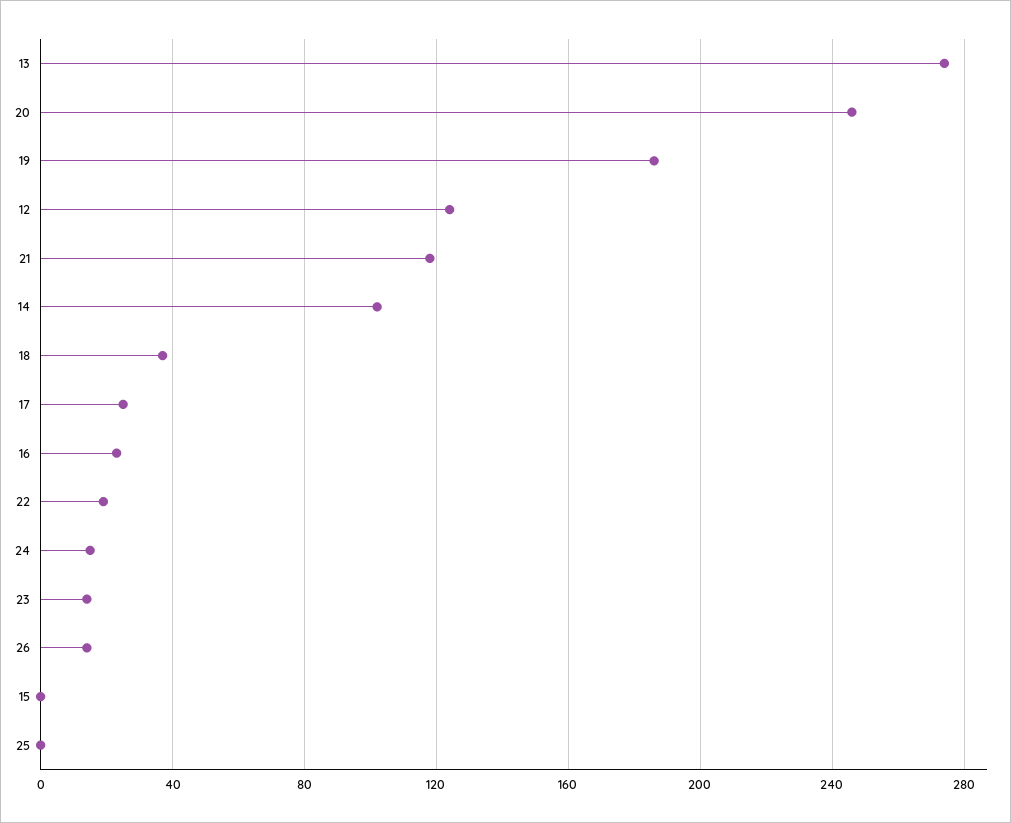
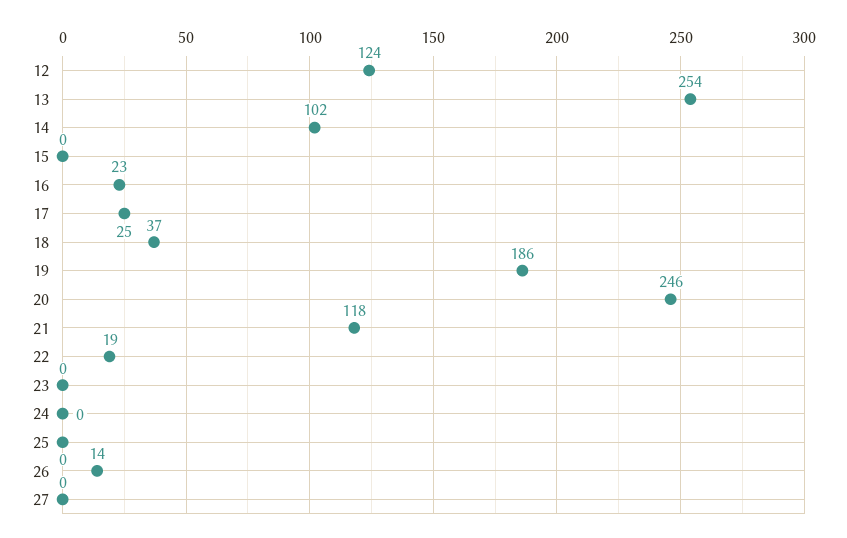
13: 275 -> 254
24: 15 -> 0
23: 15 -> 0
27: none -> 0

